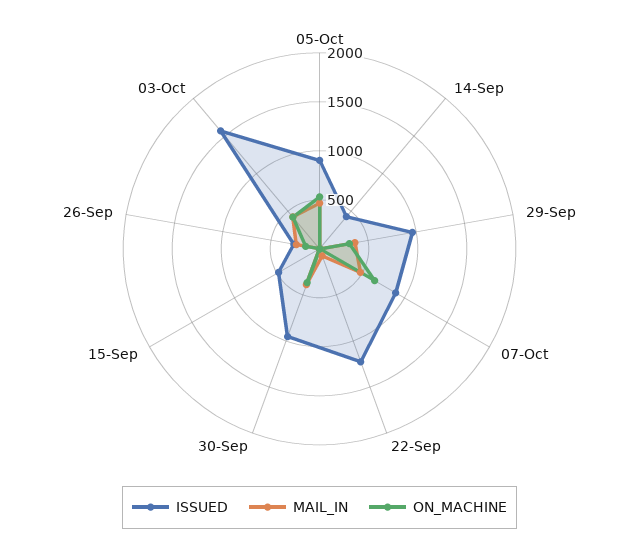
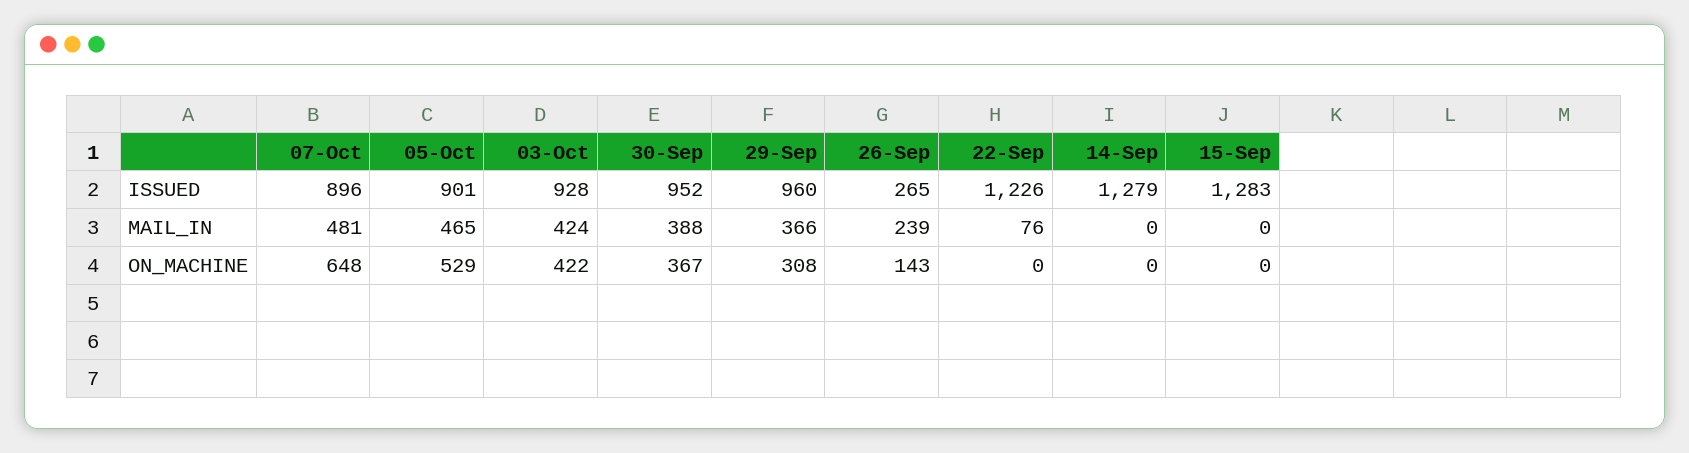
ISSUED, 14-Sep: 400 -> 1279
ISSUED, 15-Sep: 500 -> 1283
ISSUED, 03-Oct: 1600 -> 928

